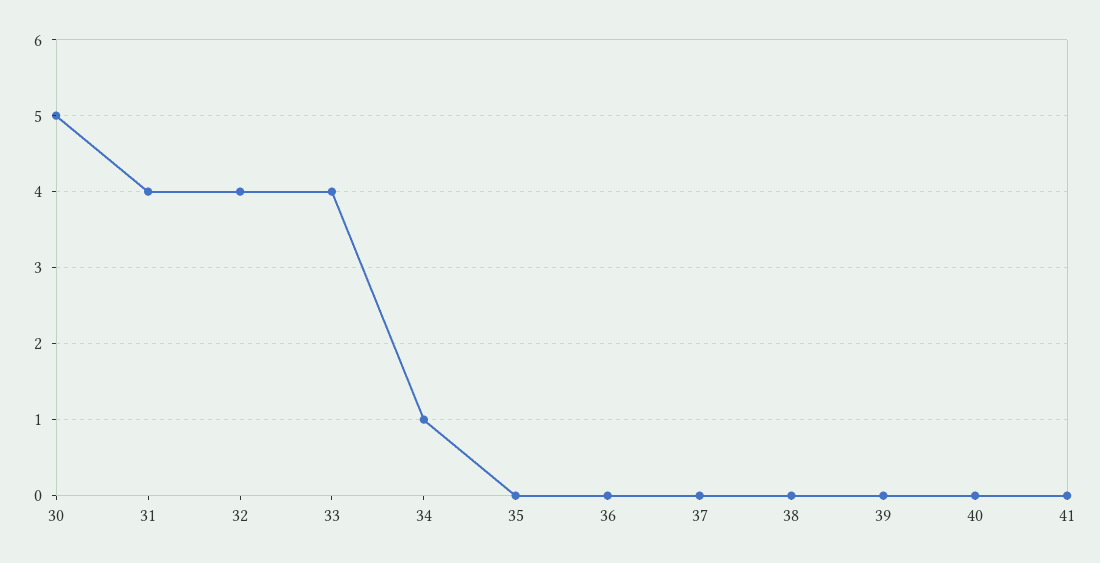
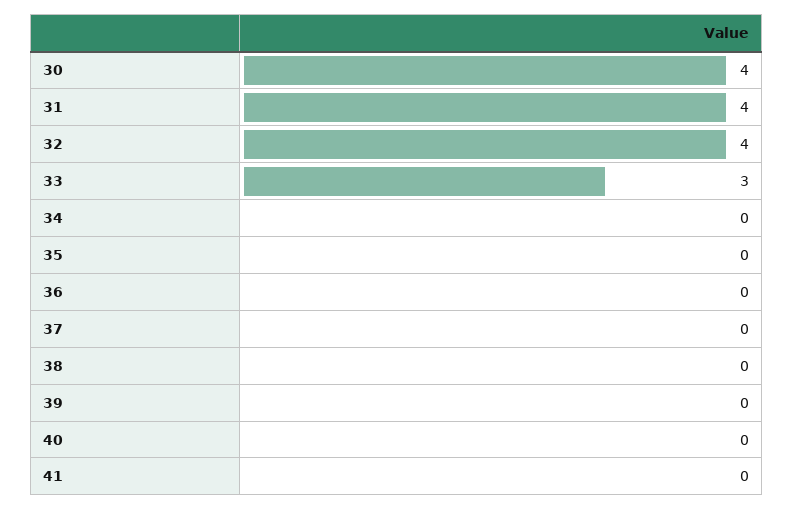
30: 5 -> 4
33: 4 -> 3
34: 1 -> 0

